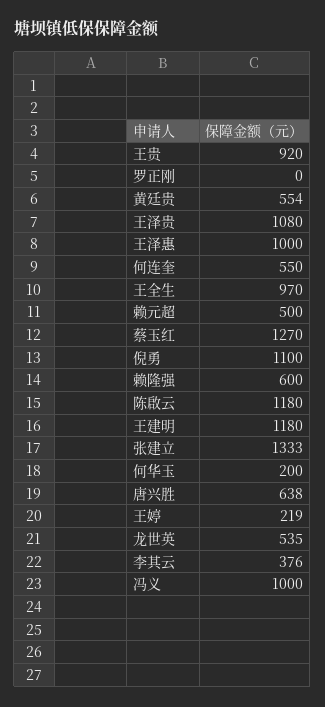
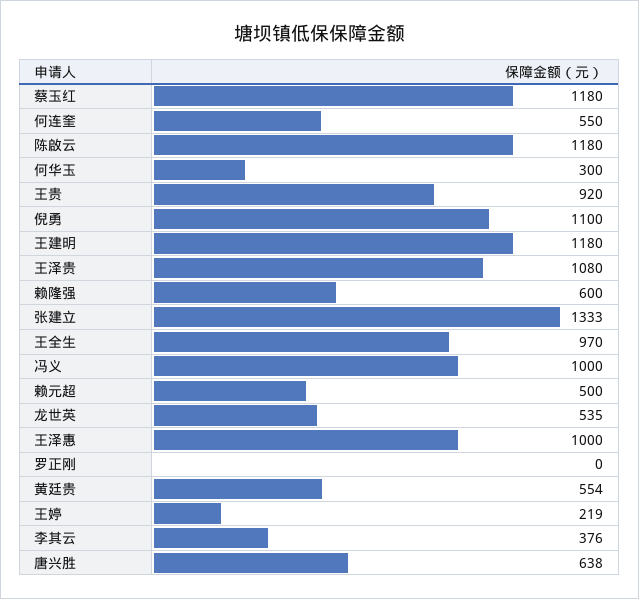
蔡玉红: 1270 -> 1180
何华玉: 200 -> 300

